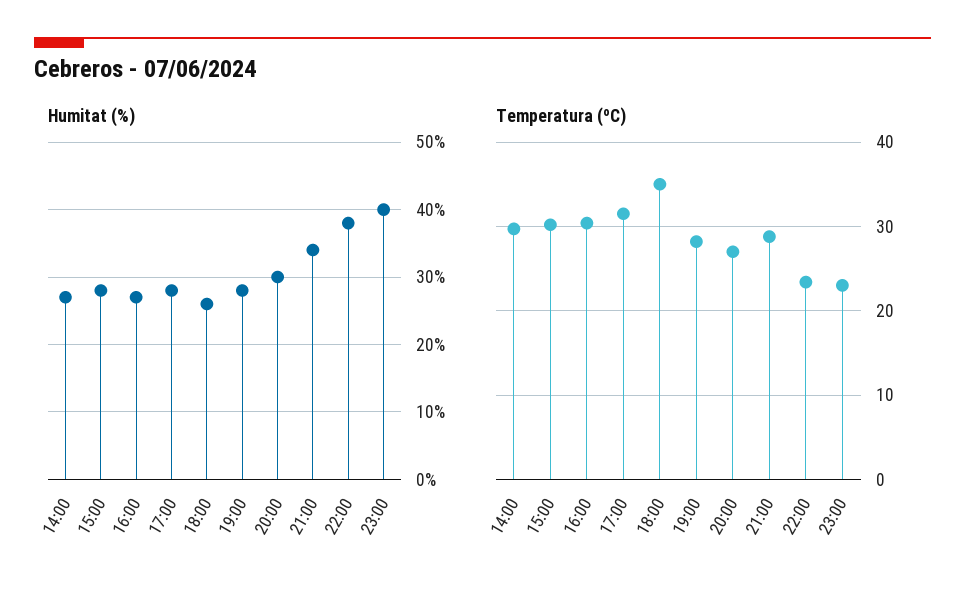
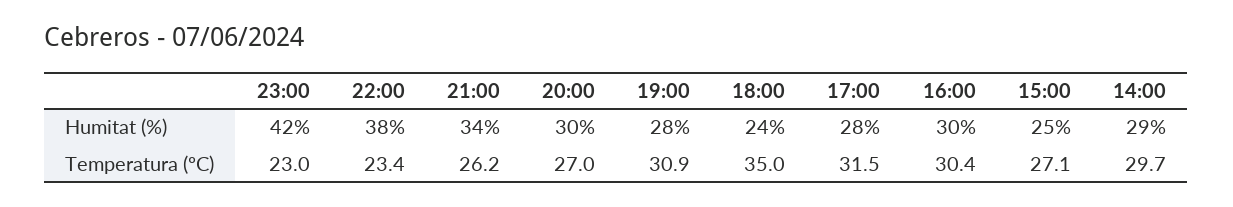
Humitat (%), 14:00: 27 -> 29
Humitat (%), 15:00: 28 -> 25
Humitat (%), 16:00: 27 -> 30
Humitat (%), 18:00: 26 -> 24
Humitat (%), 23:00: 40 -> 42
Temperatura (ºC), 15:00: 30 -> 27.1
Temperatura (ºC), 19:00: 28 -> 30.9
Temperatura (ºC), 21:00: 29 -> 26.2

